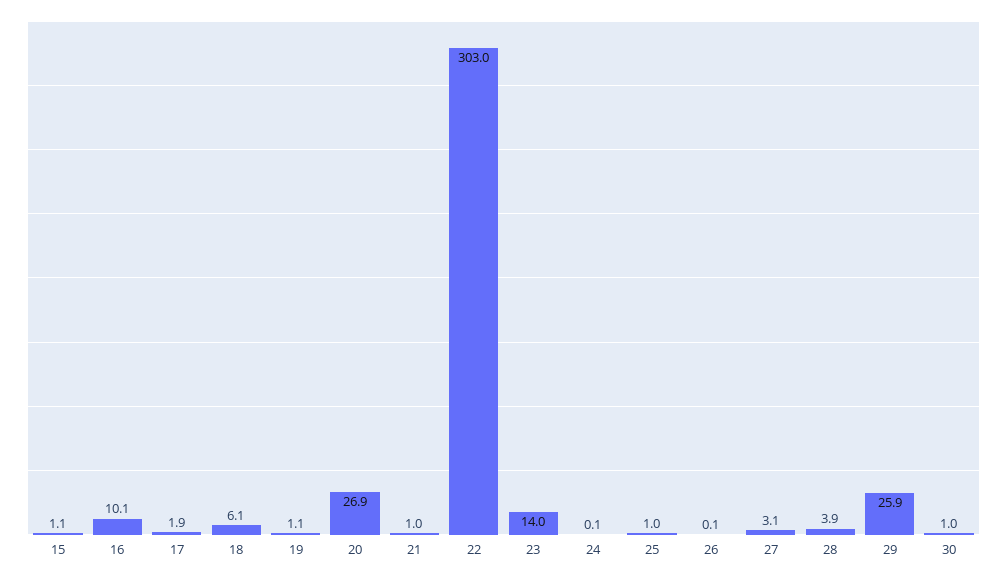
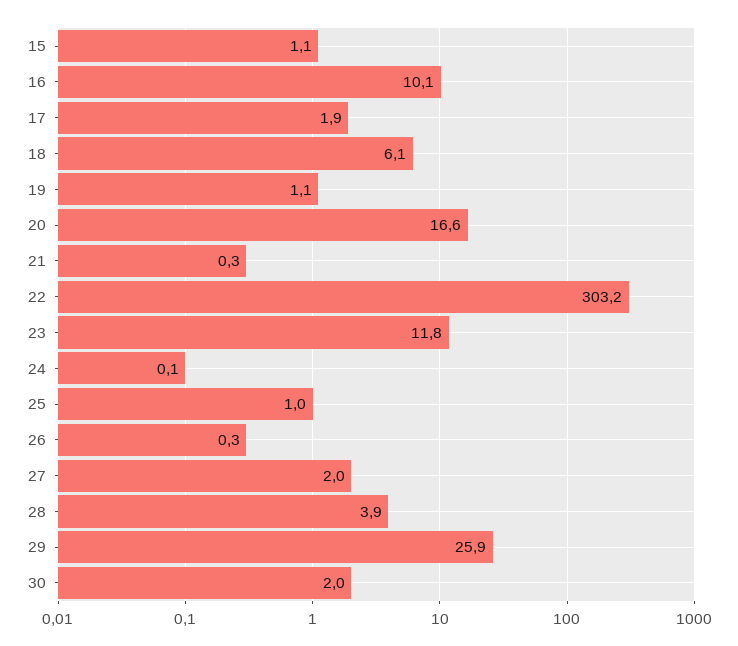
20: 26.9 -> 16.6
21: 1 -> 0.3
22: 303 -> 303.2
23: 14 -> 11.8
26: 0.1 -> 0.3
27: 3.1 -> 2
30: 1 -> 2

